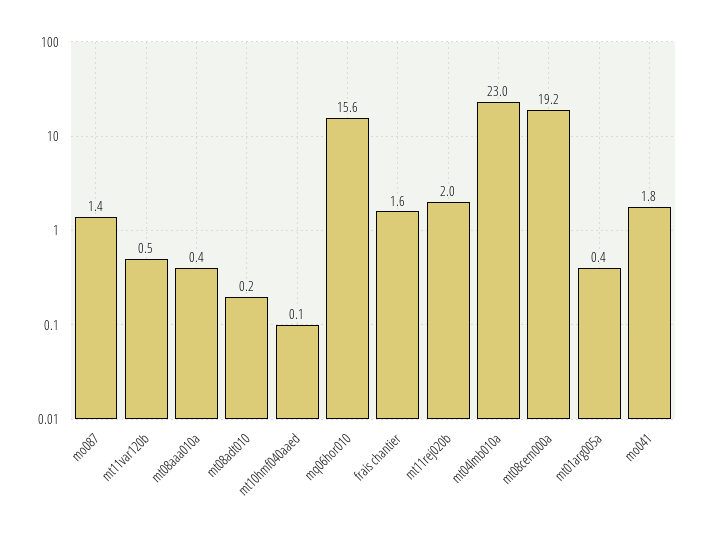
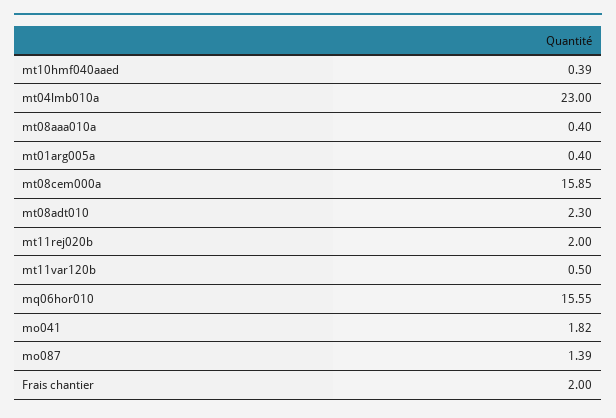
mt08adt010: 0.2 -> 2.3
mt10hmf040aaed: 0.1 -> 0.39
frais chantier: 1.6 -> 2
mt08cem000a: 19.2 -> 15.85

